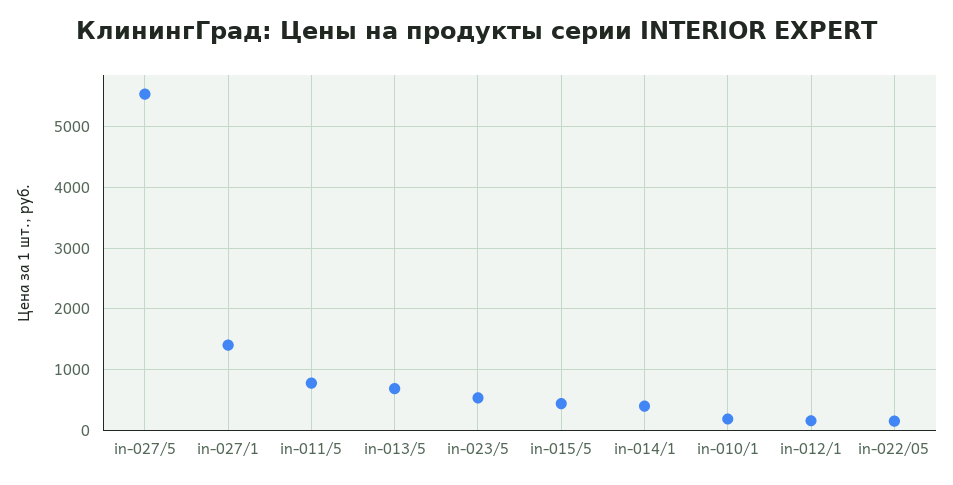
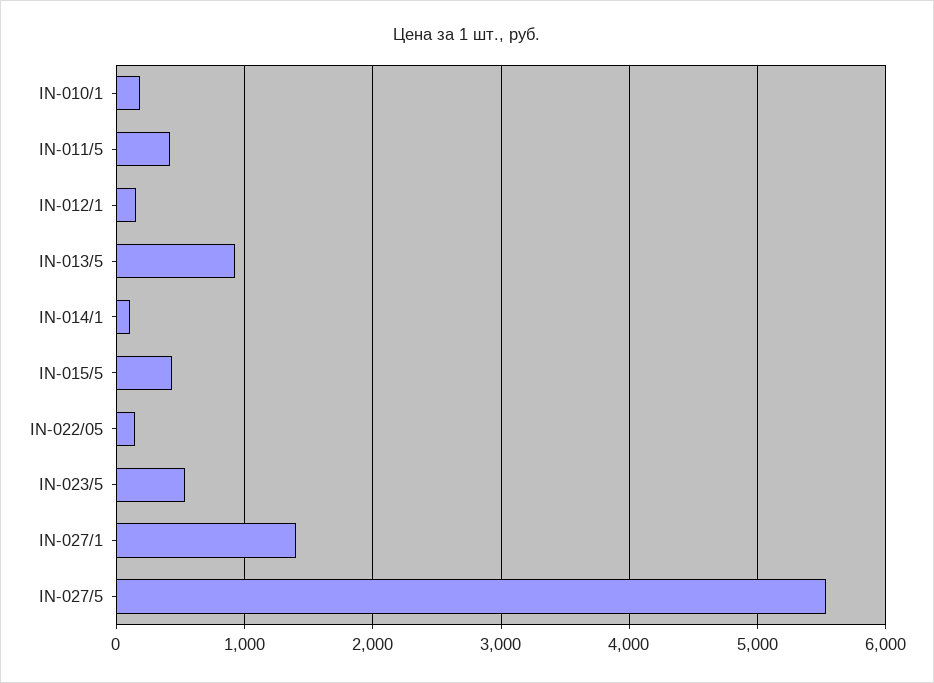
in-011/5: 800 -> 400
in-013/5: 700 -> 900
in-014/1: 400 -> 100

